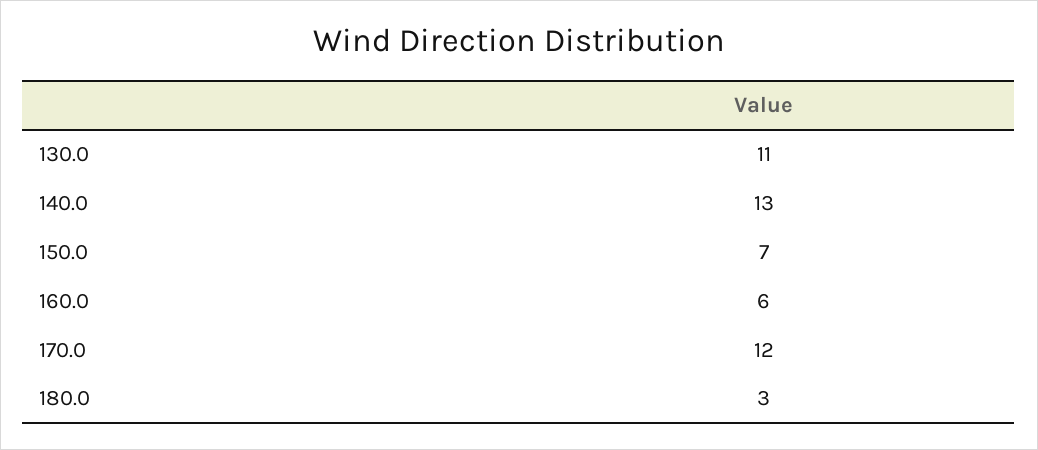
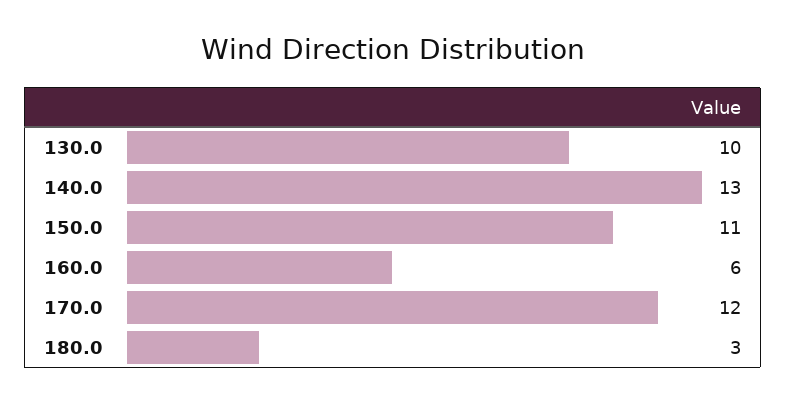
130.0: 11 -> 10
150.0: 7 -> 11

